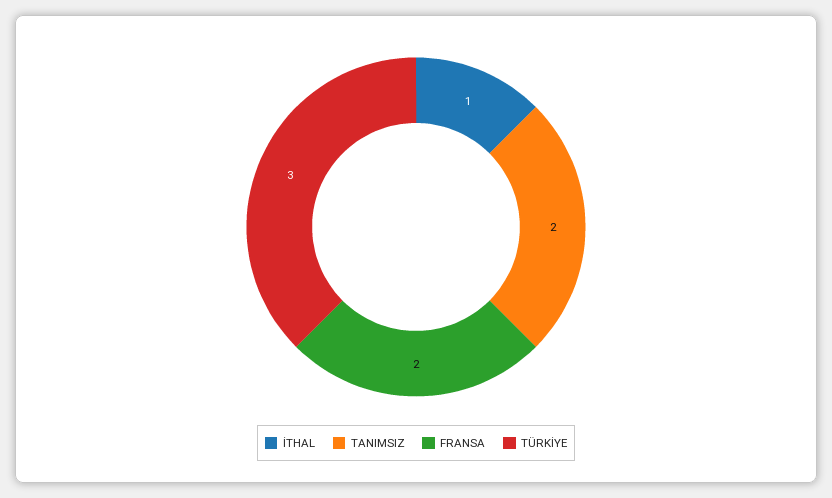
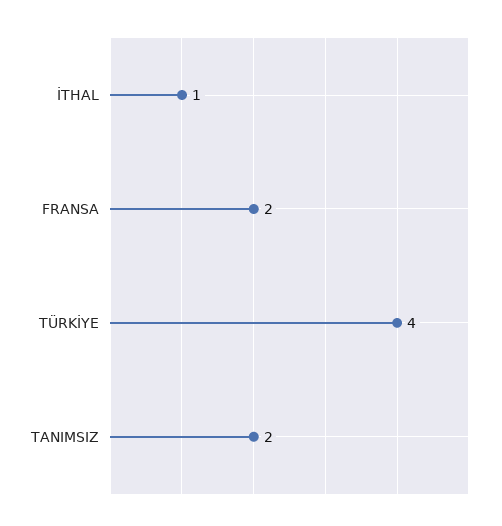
TÜRKİYE: 3 -> 4

